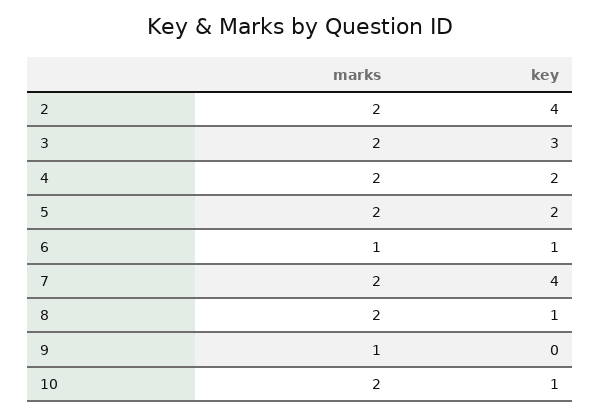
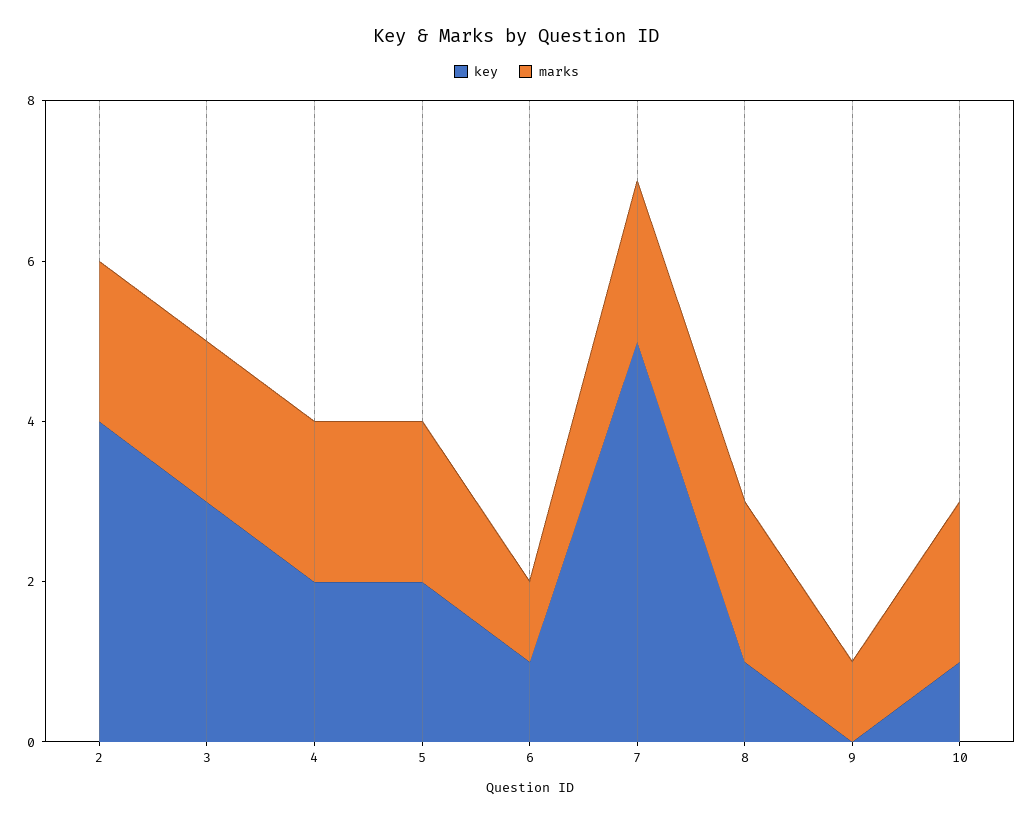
key, 7: 4 -> 5

